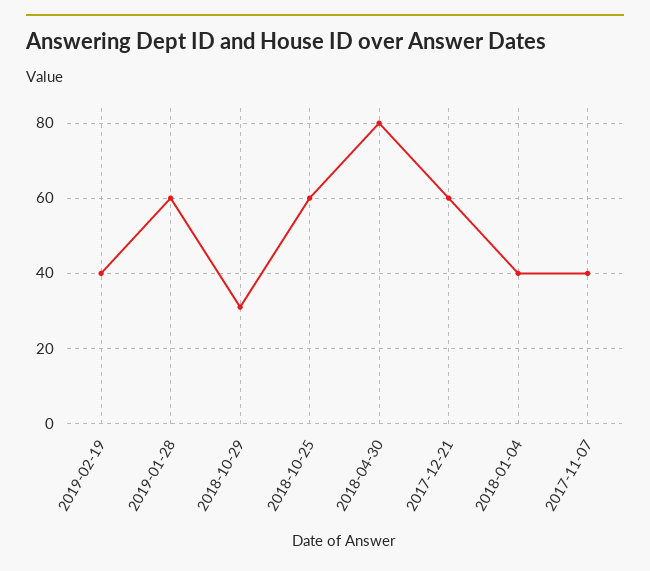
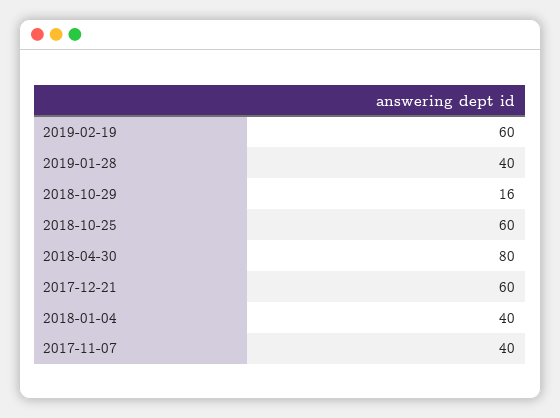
2019-02-19: 40 -> 60
2019-01-28: 60 -> 40
2018-10-29: 30 -> 16

